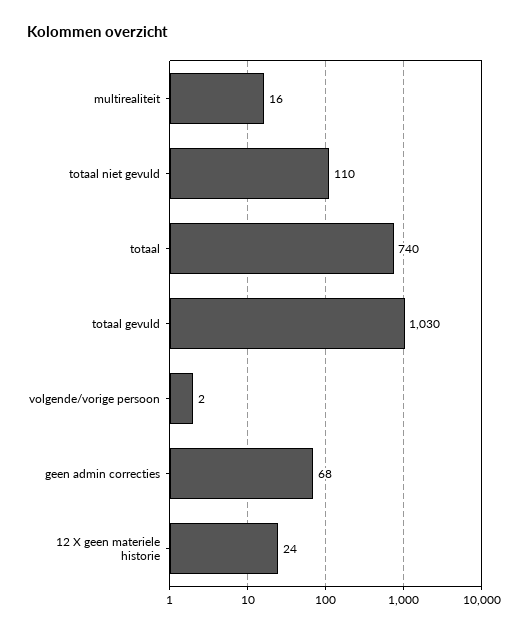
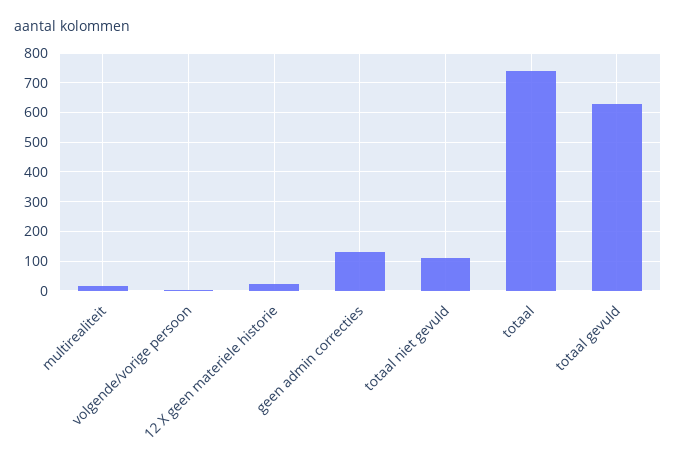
totaal gevuld: 1030 -> 625
geen admin correcties: 68 -> 125

